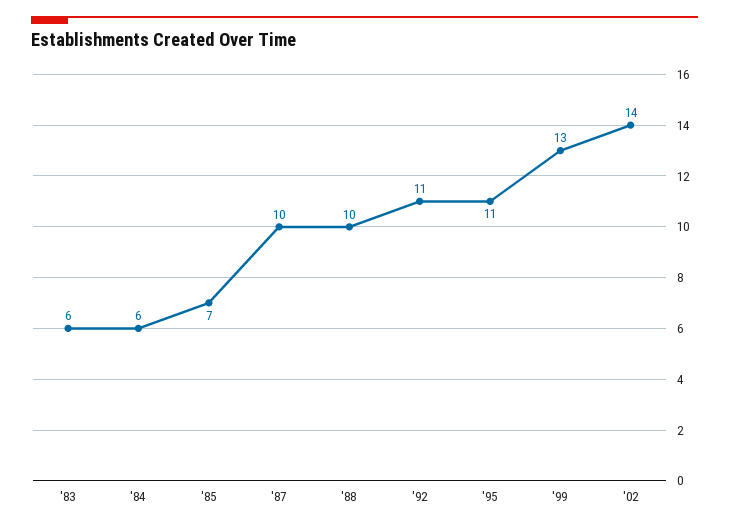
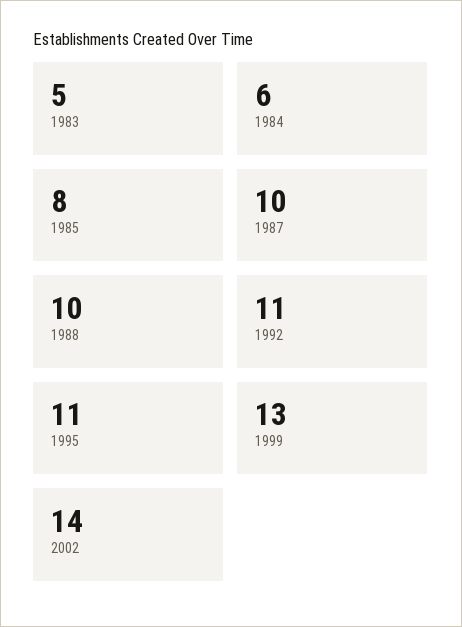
'83: 6 -> 5
'85: 7 -> 8

